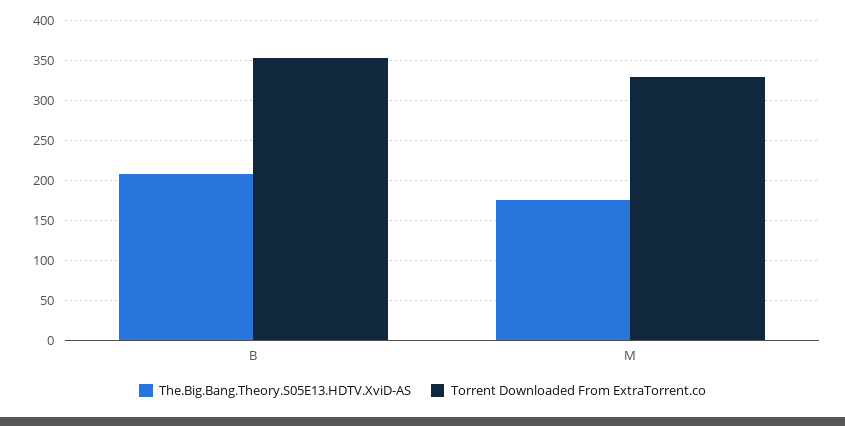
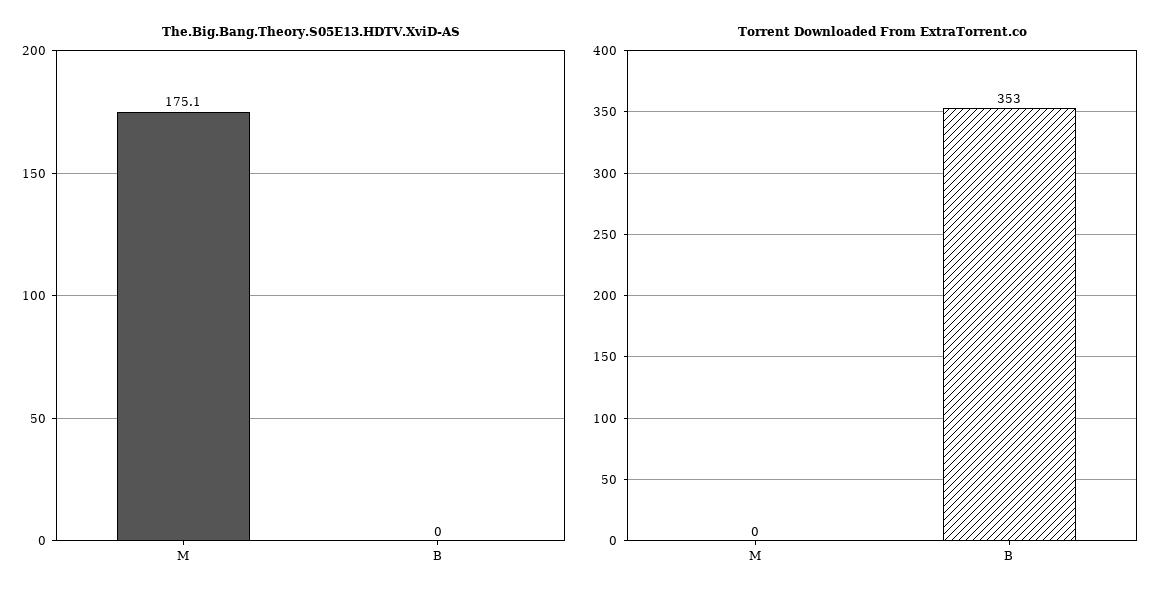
The.Big.Bang.Theory.S05E13.HDTV.XviD-AS, B: 210 -> 0
Torrent Downloaded From ExtraTorrent.co, M: 330 -> 0

